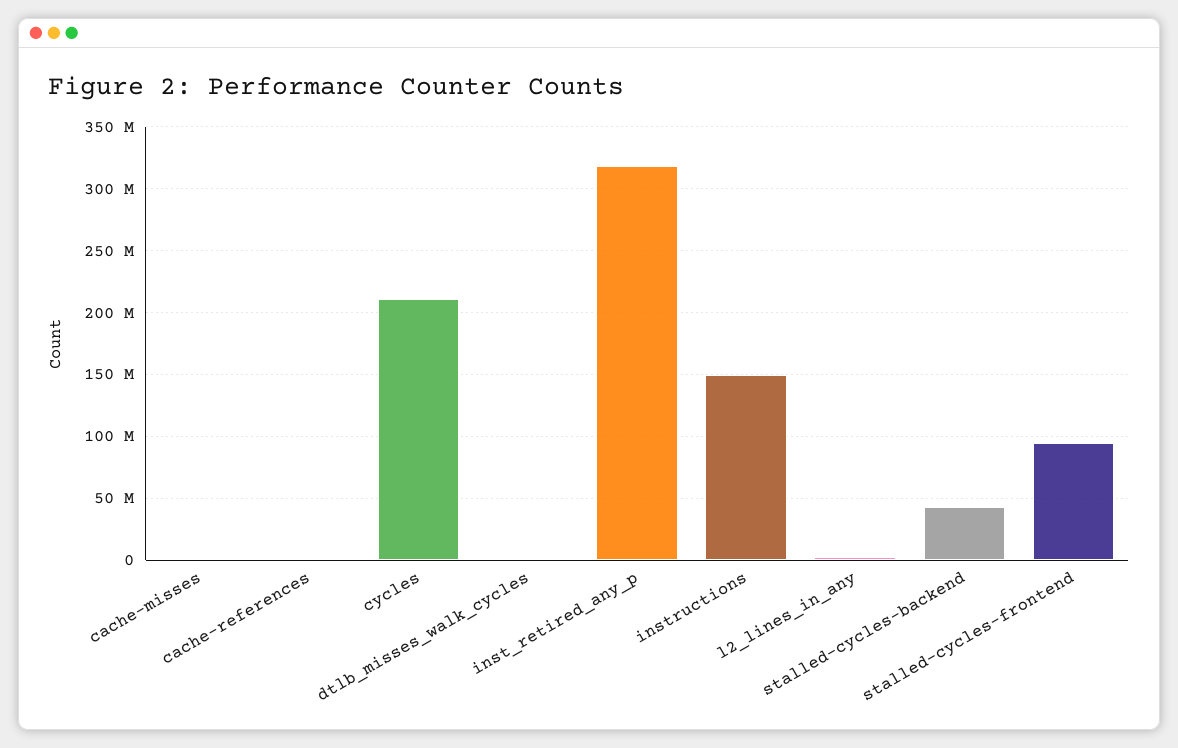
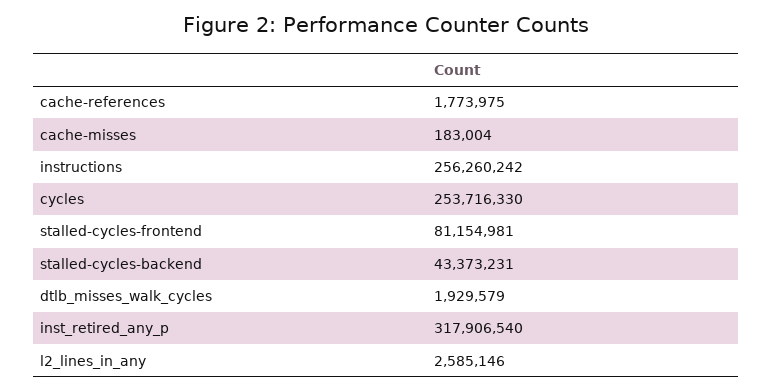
cycles: 210000000 -> 253716330
instructions: 150000000 -> 256260242
stalled-cycles-frontend: 95000000 -> 81154981

